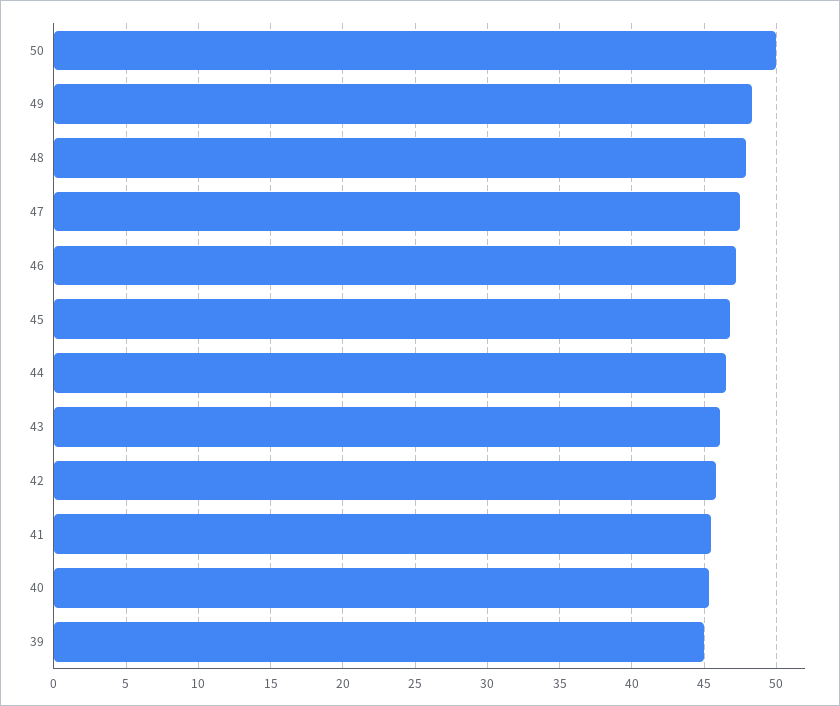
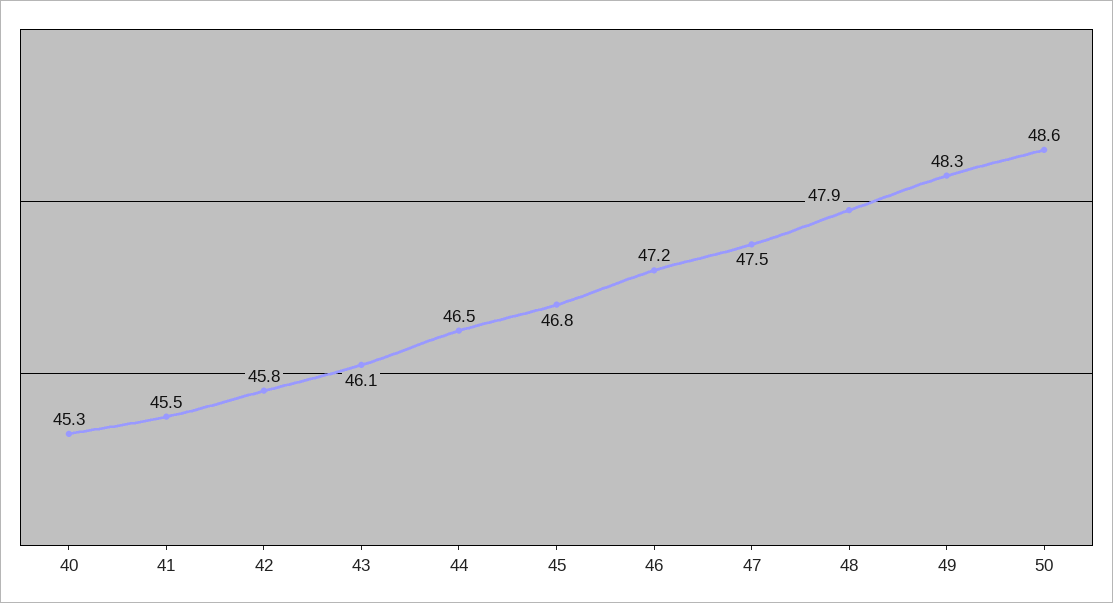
50: 50 -> 48.6
39: 45 -> none

